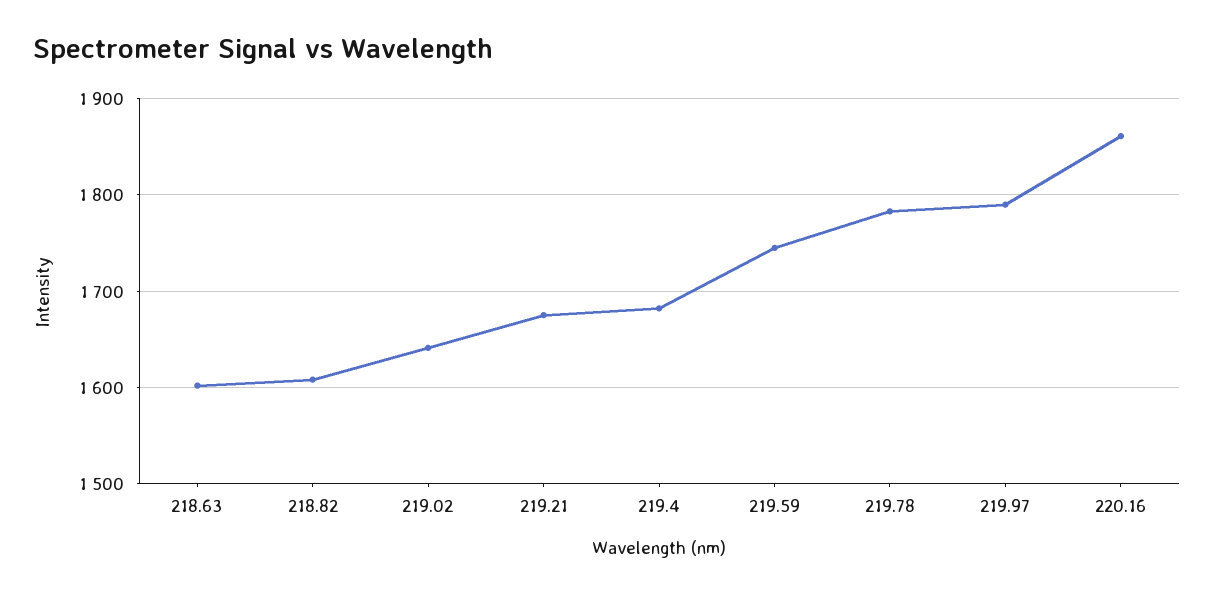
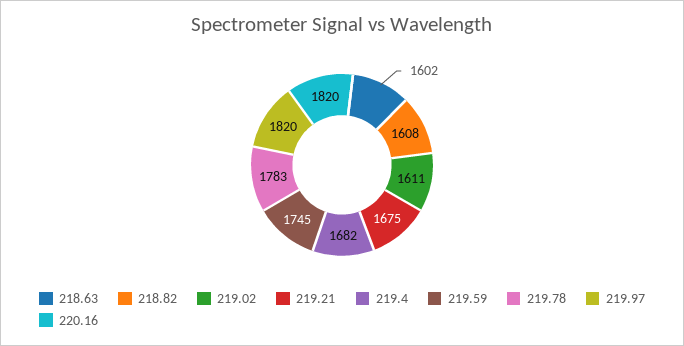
219.02: 1640 -> 1611
219.97: 1790 -> 1820
220.16: 1860 -> 1820

